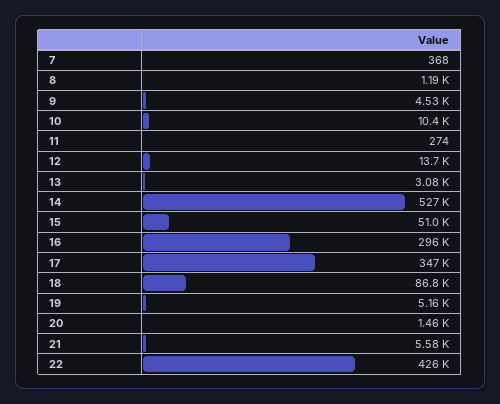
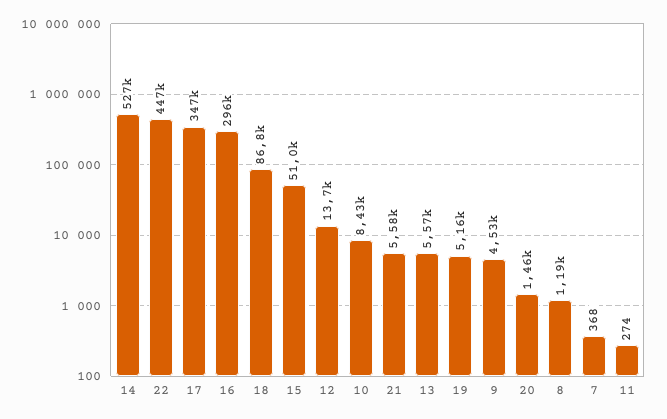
10: 10400 -> 8430
13: 3080 -> 5570
22: 426000 -> 447000

